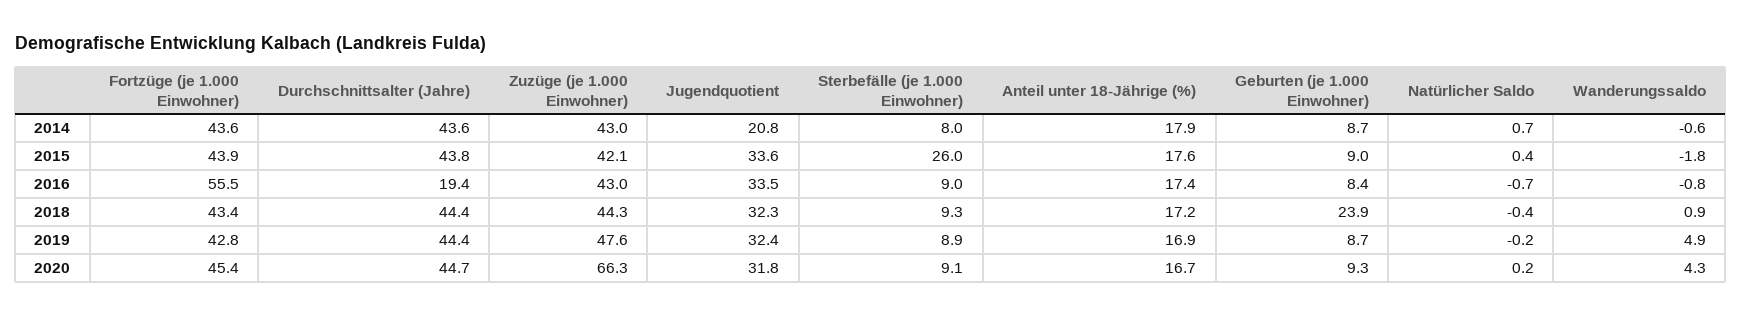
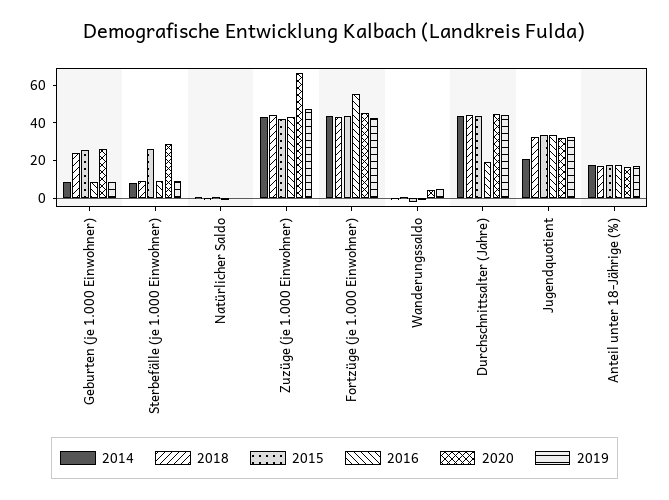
2015, Geburten (je 1.000 Einwohner): 9 -> 25
2020, Sterbefälle (je 1.000 Einwohner): 9.1 -> 30
2020, Geburten (je 1.000 Einwohner): 9.3 -> 25

